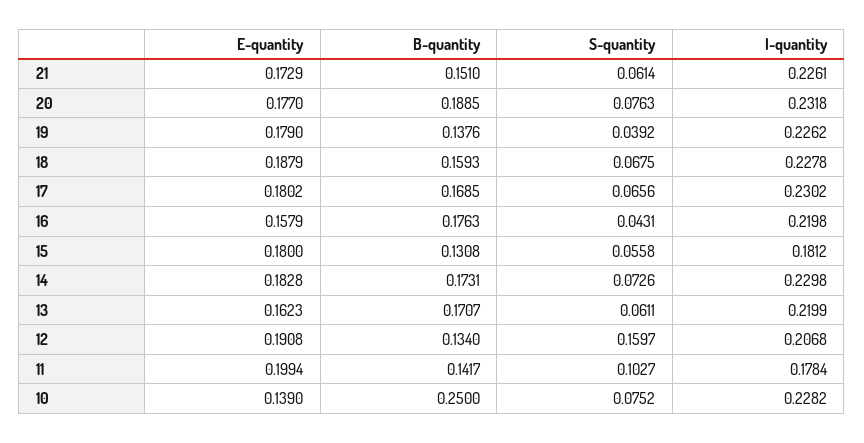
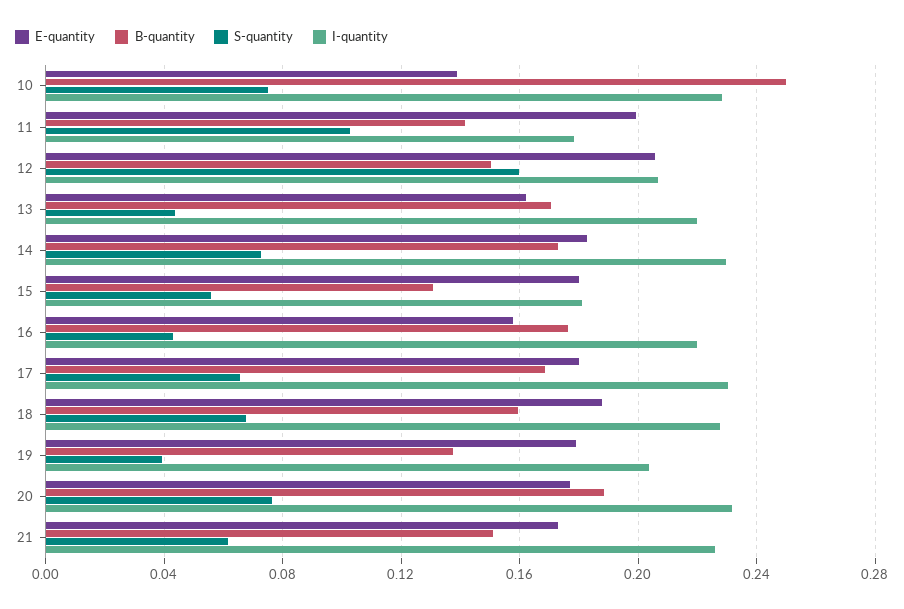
I-quantity, 19: 0.2262 -> 0.205
S-quantity, 13: 0.0611 -> 0.045
E-quantity, 12: 0.1908 -> 0.205
B-quantity, 12: 0.134 -> 0.15

